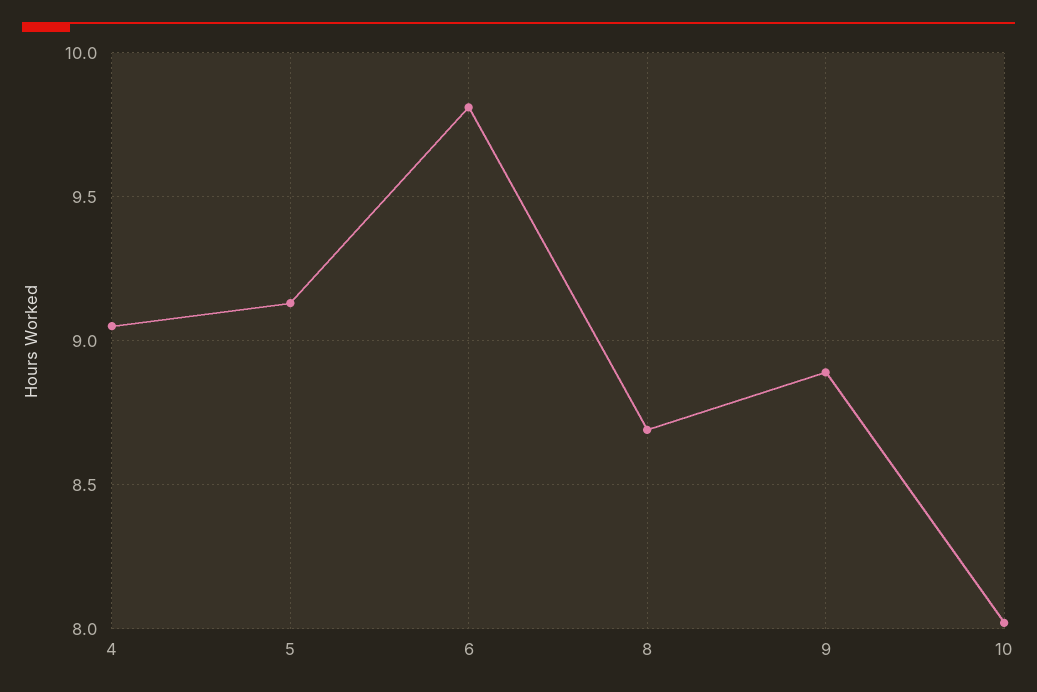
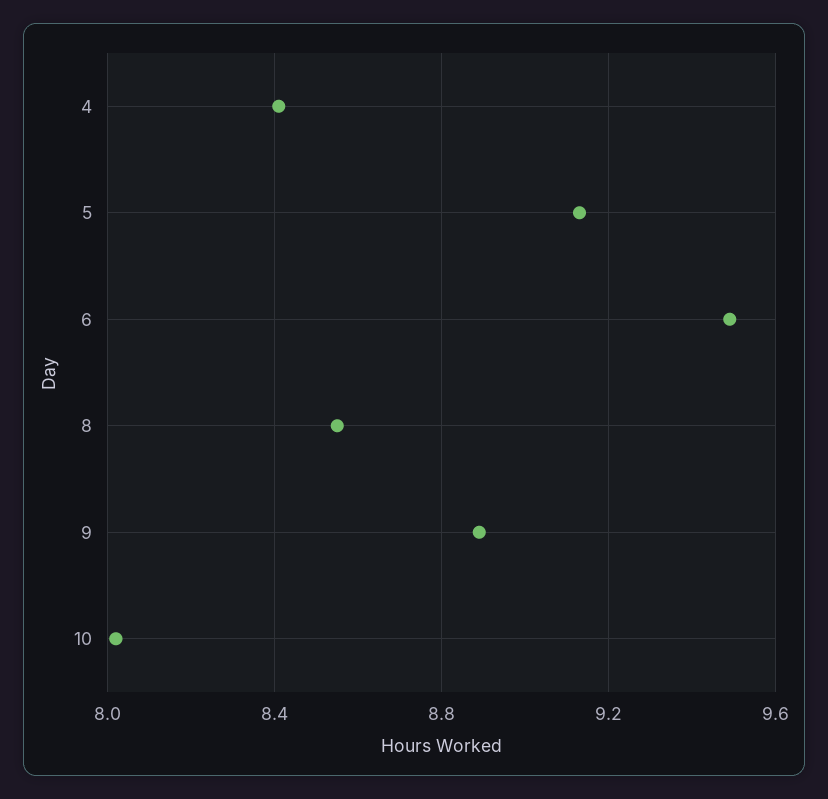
4: 9.05 -> 8.4
6: 9.8 -> 9.5
8: 8.7 -> 8.55

